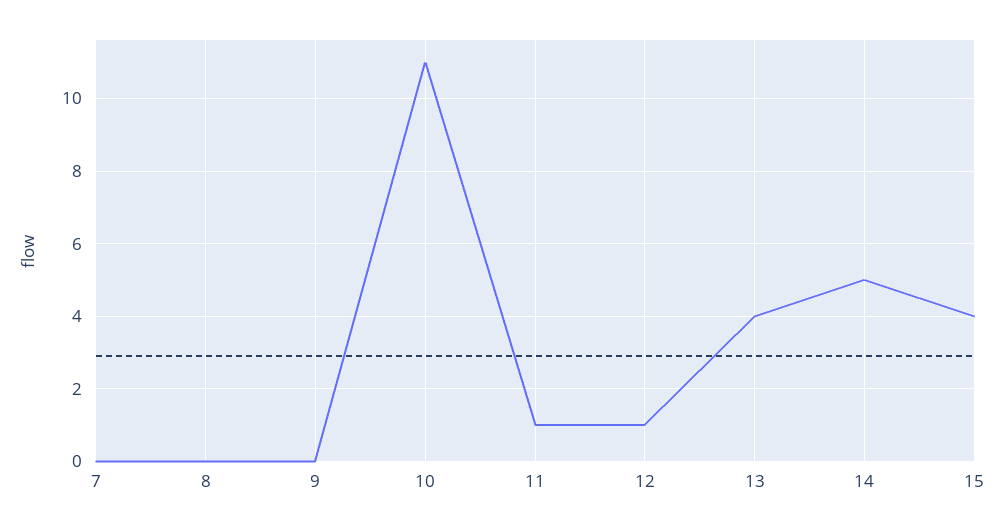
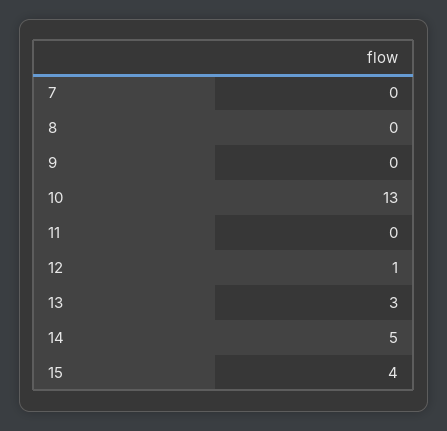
10: 11 -> 13
11: 1 -> 0
13: 4 -> 3

